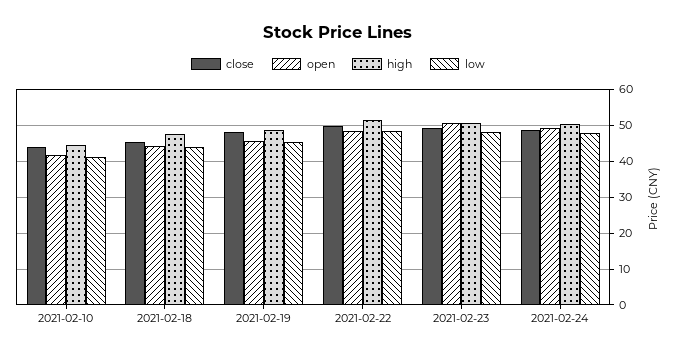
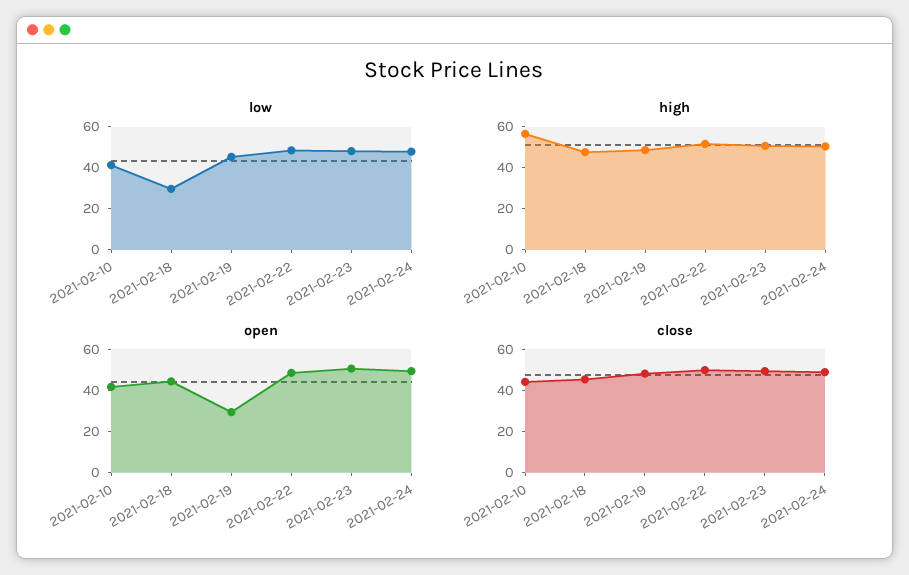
high, 2021-02-10: 44 -> 55
low, 2021-02-18: 44 -> 30
open, 2021-02-19: 46 -> 30

